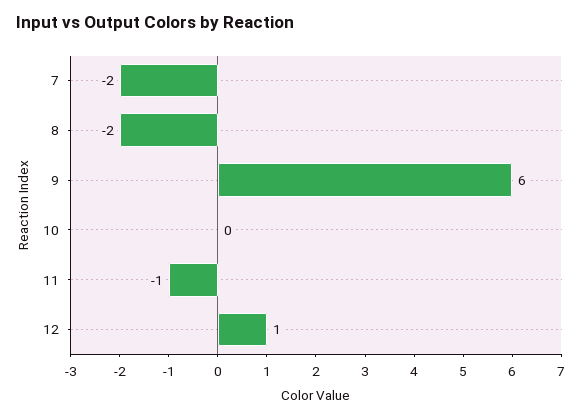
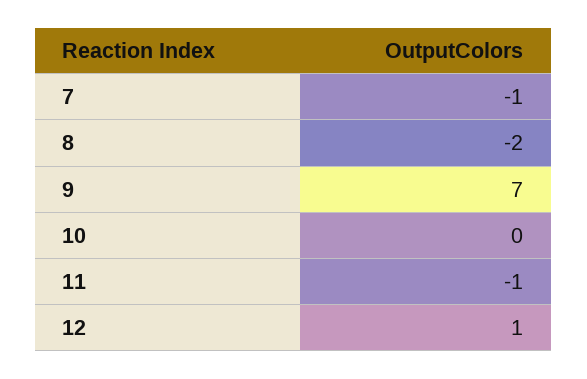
7: -2 -> -1
9: 6 -> 7

